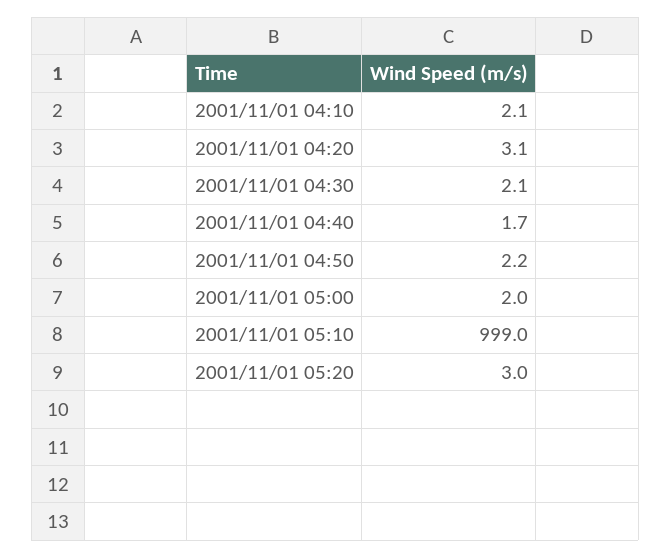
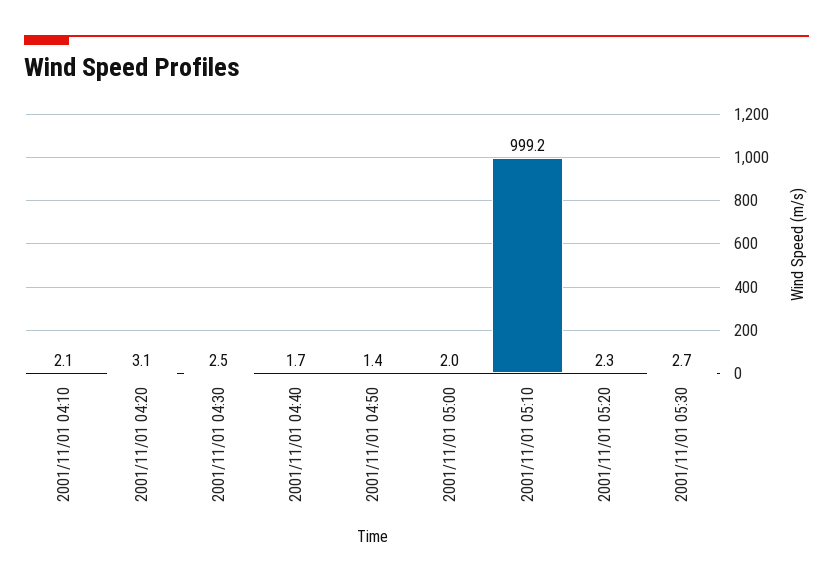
2001/11/01 04:30: 2.1 -> 2.5
2001/11/01 04:50: 2.2 -> 1.4
2001/11/01 05:10: 999 -> 999.2
2001/11/01 05:20: 3 -> 2.3
2001/11/01 05:30: none -> 2.7

